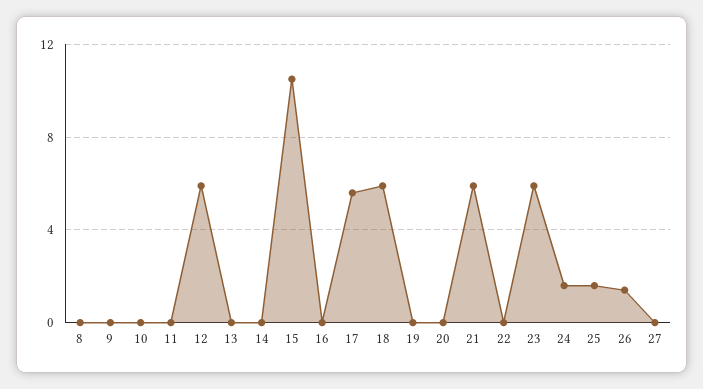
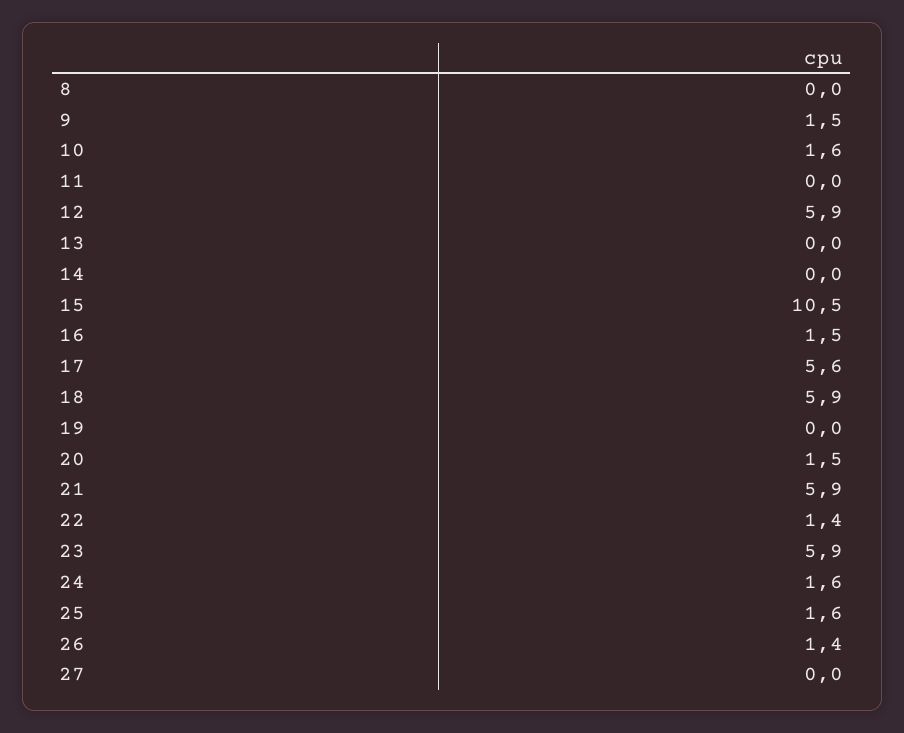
9: 0 -> 1.5
10: 0 -> 1.6
16: 0 -> 1.5
20: 0 -> 1.5
22: 0 -> 1.4

